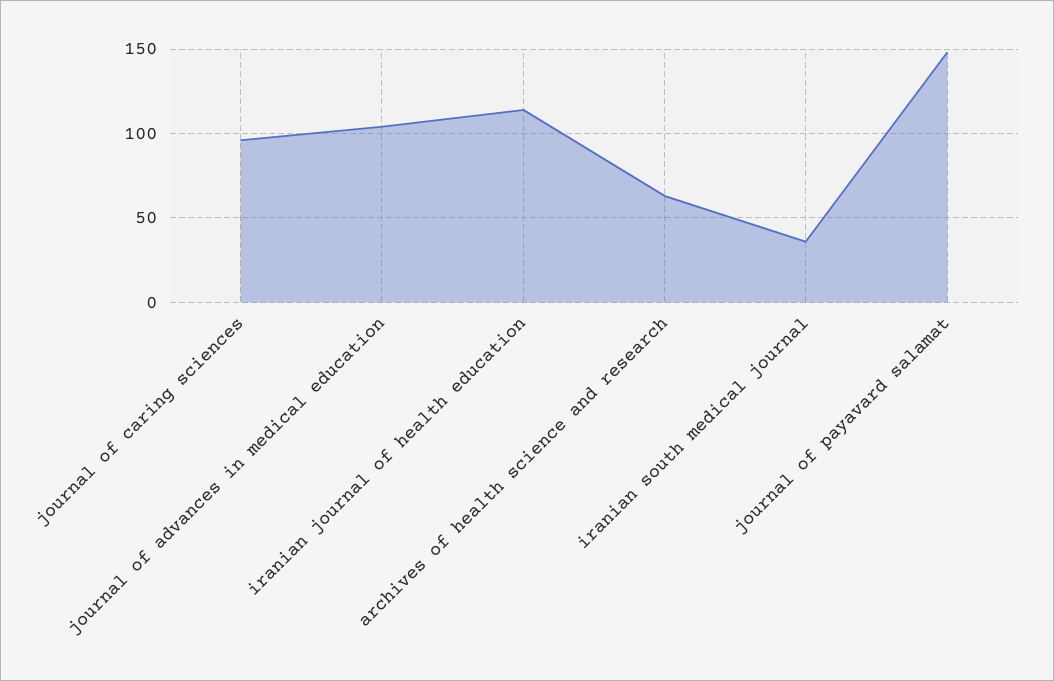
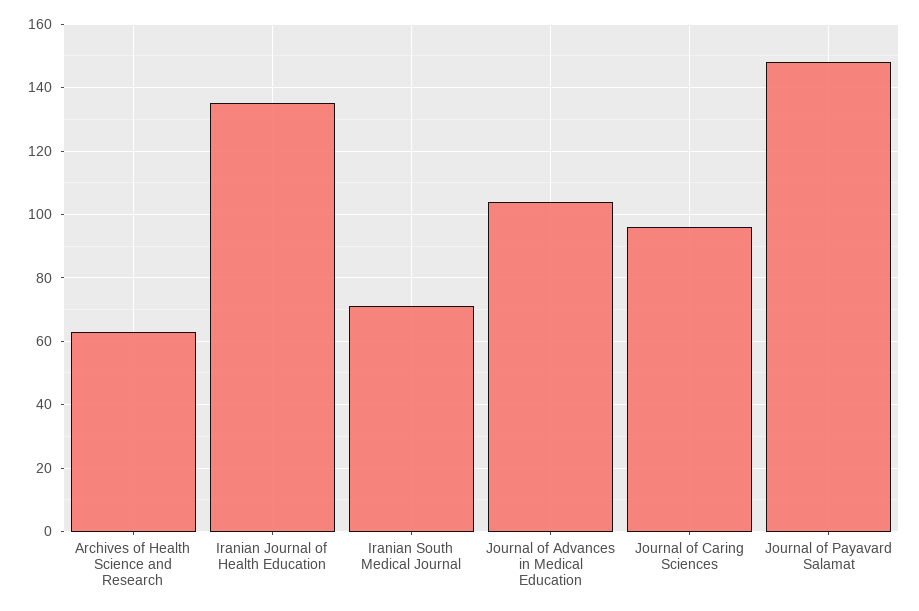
iranian journal of health education: 115 -> 135
iranian south medical journal: 35 -> 70

